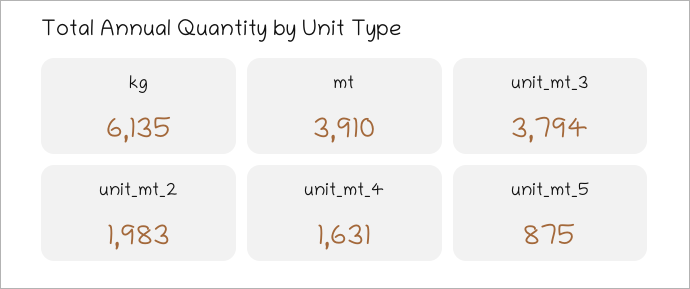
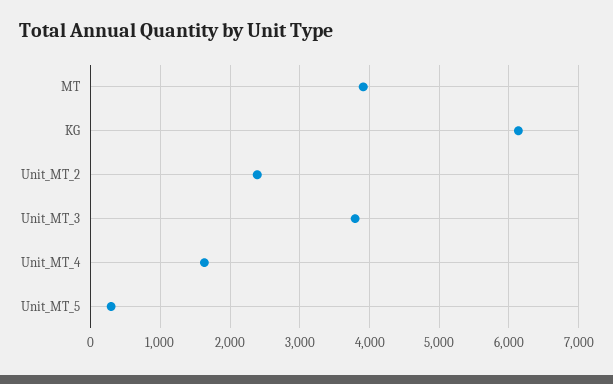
unit_mt_2: 1983 -> 2400
unit_mt_5: 875 -> 300

